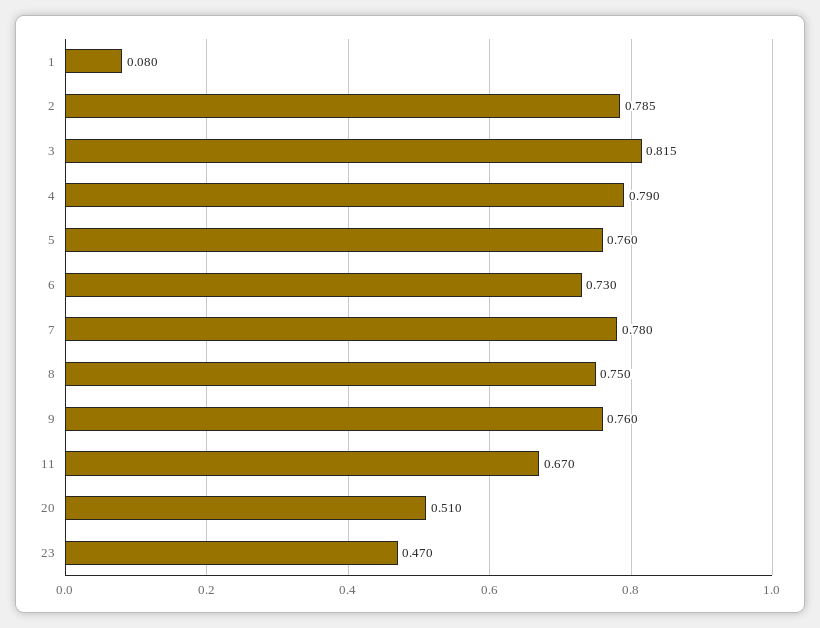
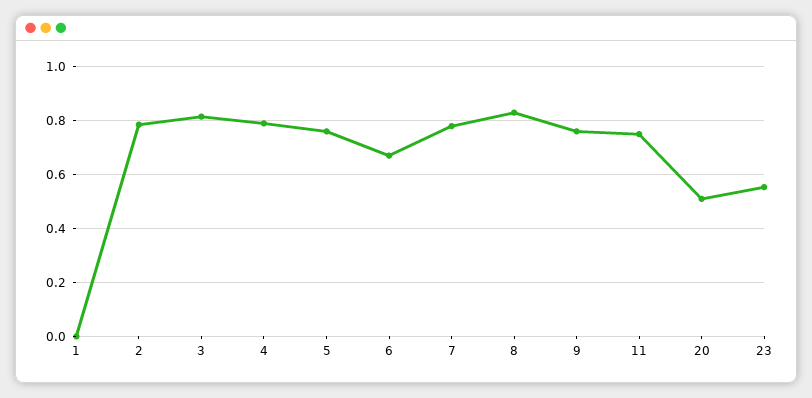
1: 0.08 -> 0
6: 0.73 -> 0.675
8: 0.75 -> 0.825
11: 0.67 -> 0.75
23: 0.47 -> 0.55

